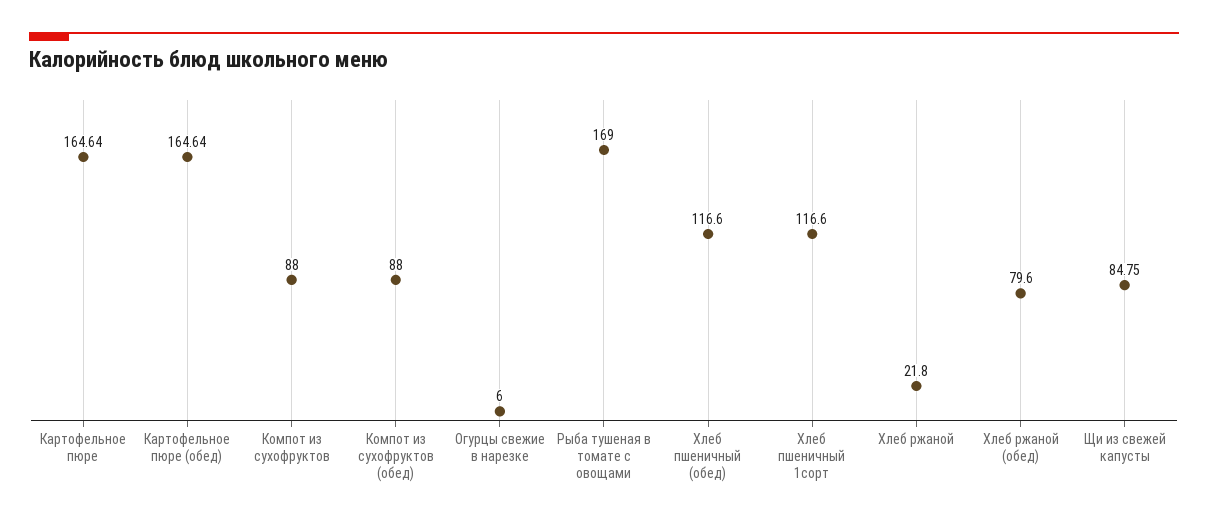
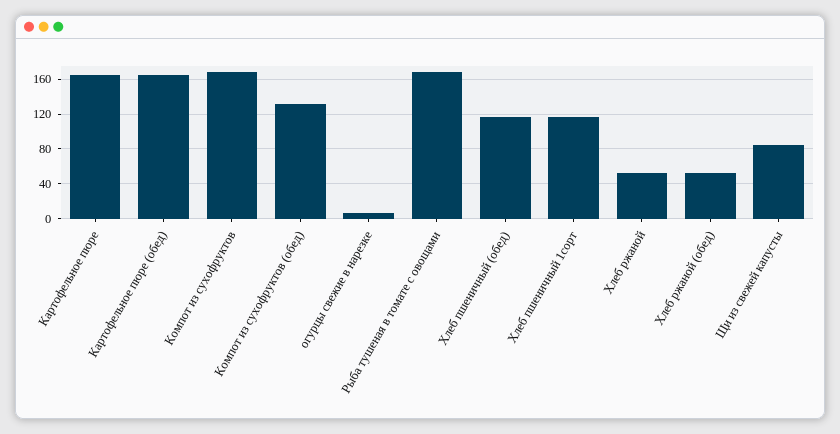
Компот из сухофруктов: 88 -> 170
Компот из сухофруктов (обед): 88 -> 130
Хлеб ржаной: 21.8 -> 50
Хлеб ржаной (обед): 79.6 -> 50

